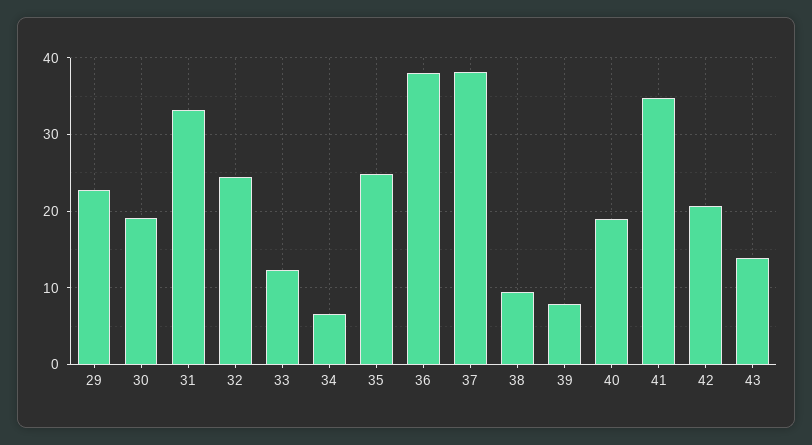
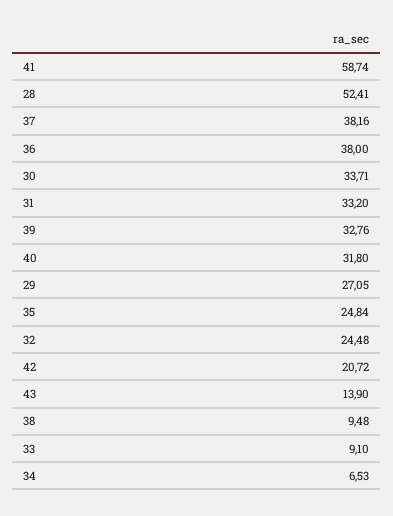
29: 23 -> 27.05
30: 19 -> 33.71
33: 12 -> 9.1
39: 8 -> 32.76
40: 19 -> 31.8
41: 35 -> 58.74
28: none -> 52.41

